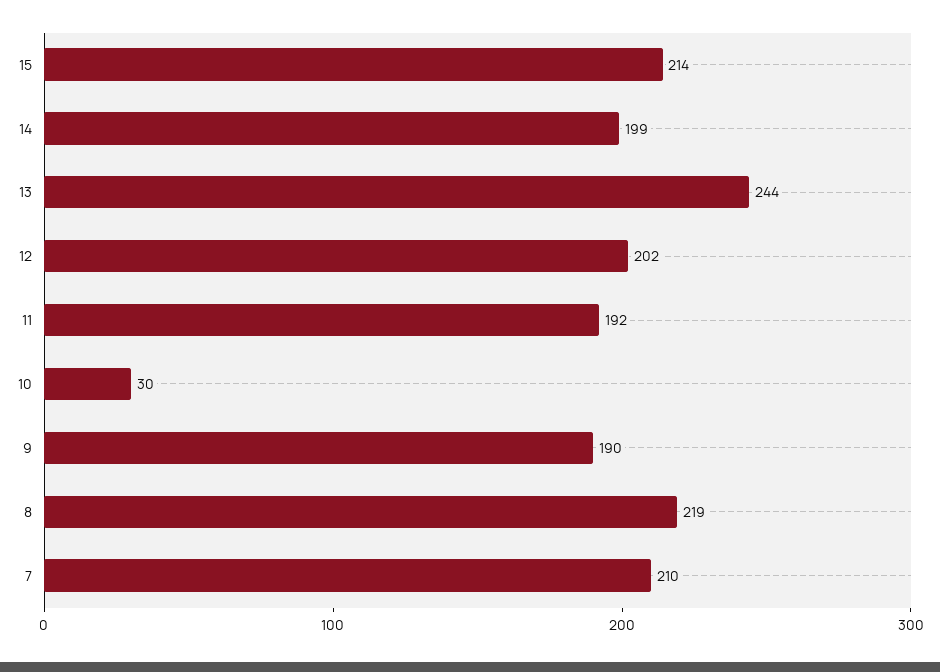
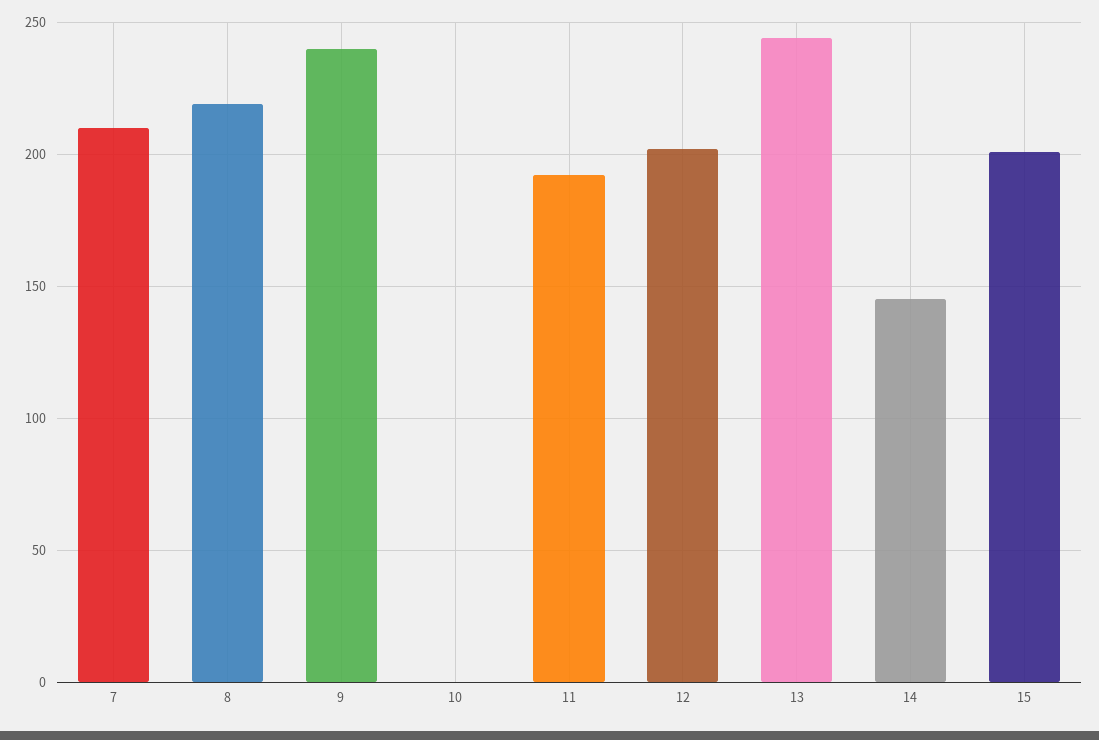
15: 214 -> 200
14: 199 -> 145
10: 30 -> 0
9: 190 -> 240

